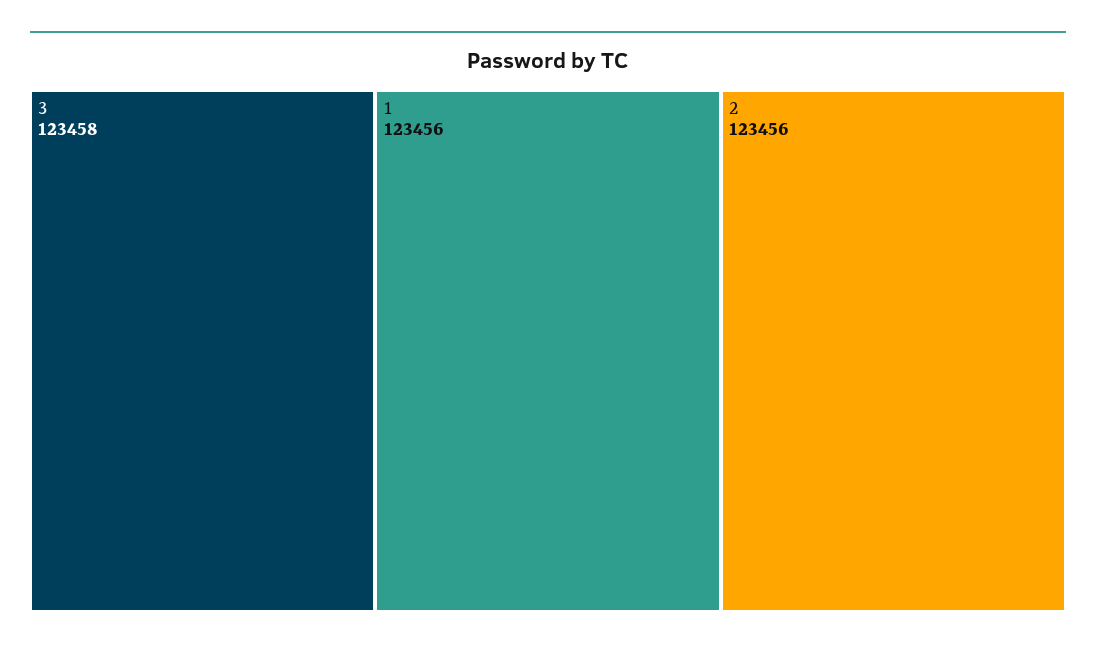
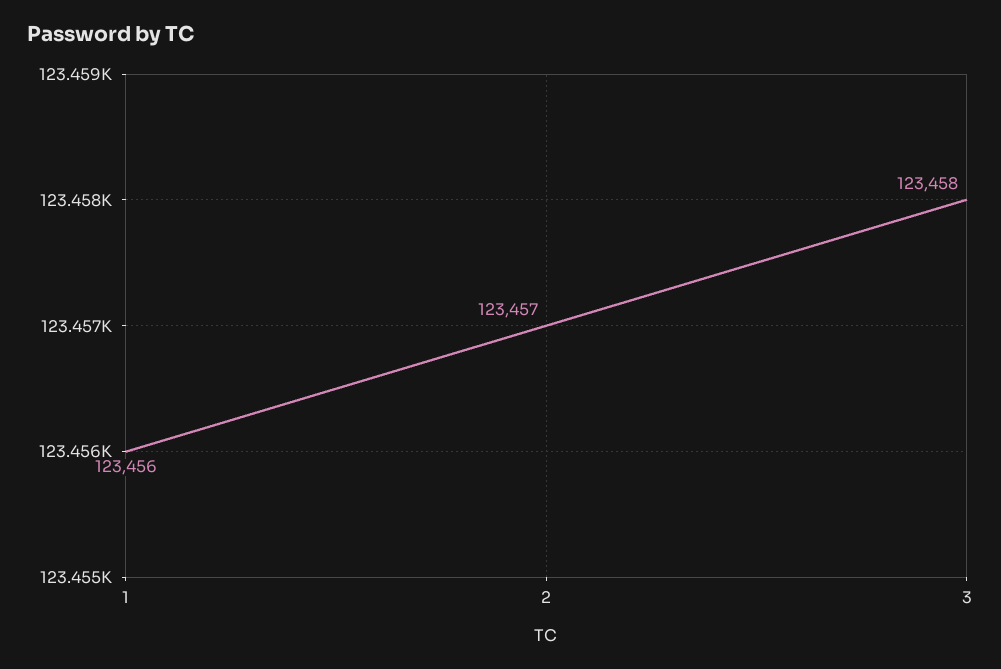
2: 123456 -> 123457

